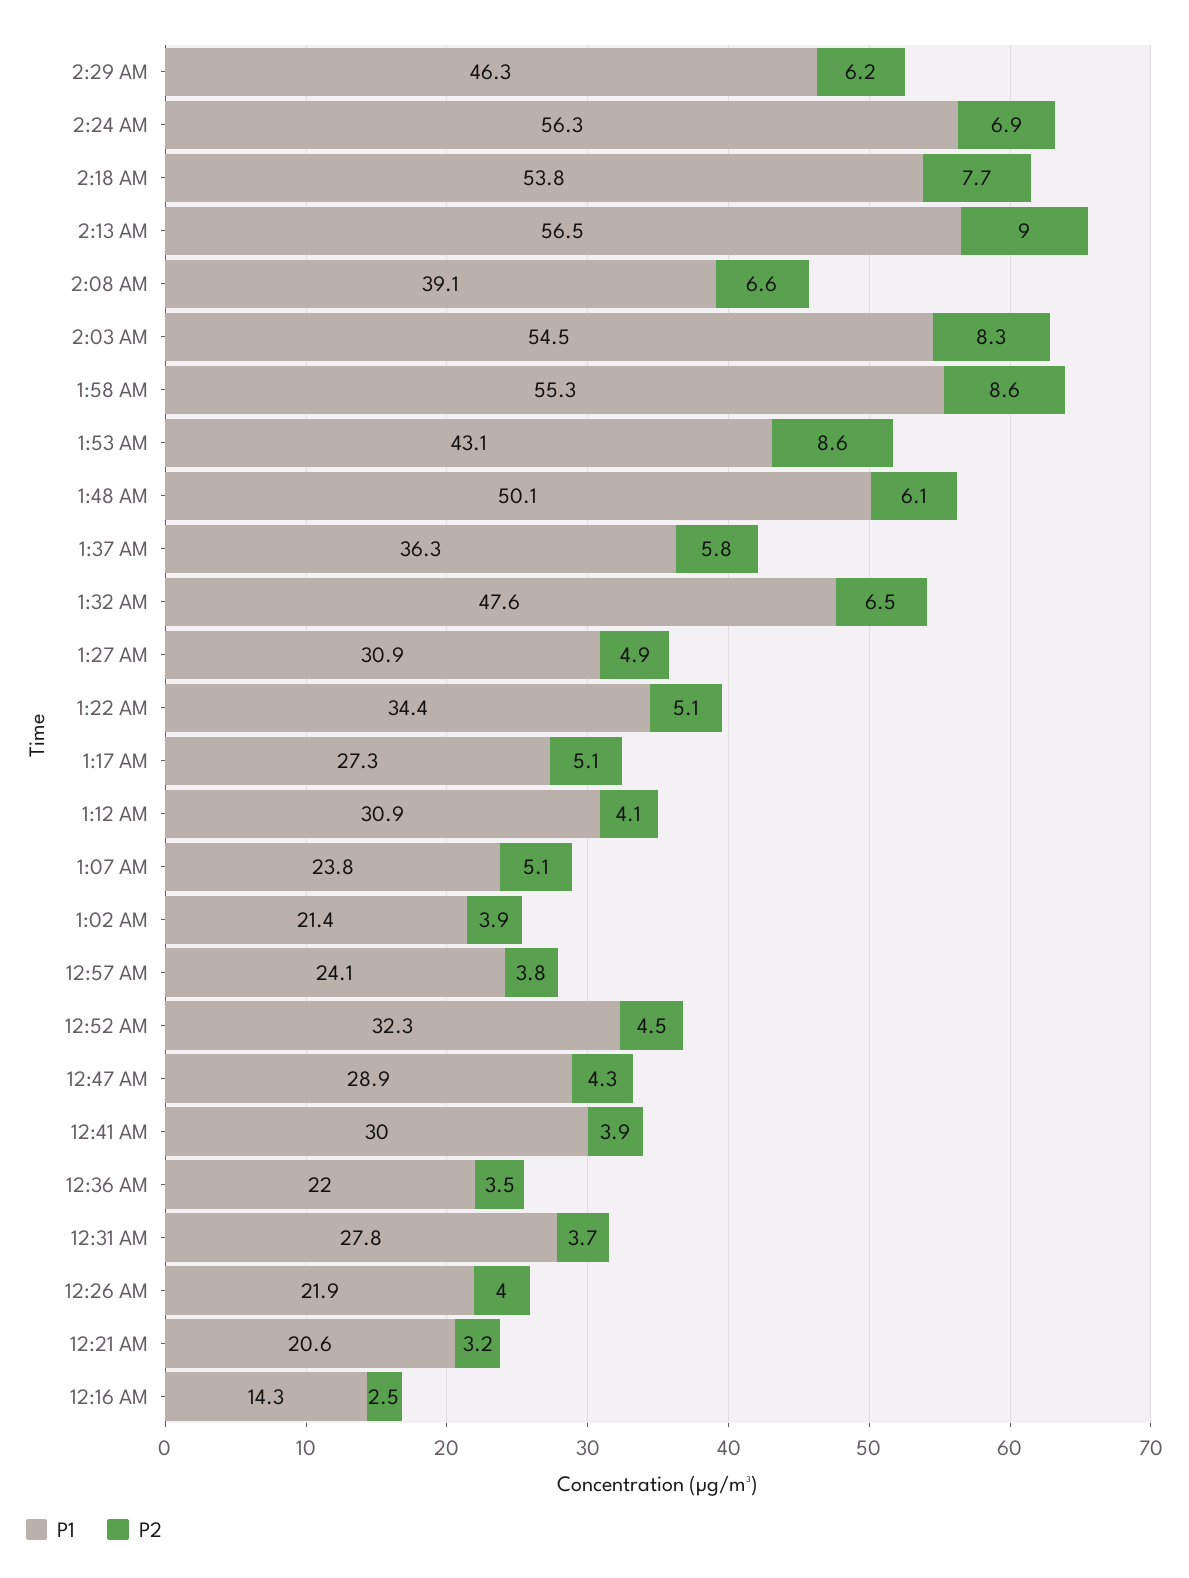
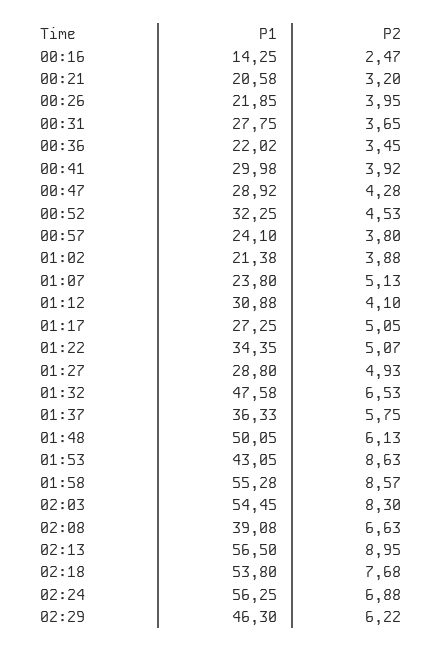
P1, 1:27 AM: 30.9 -> 28.8

